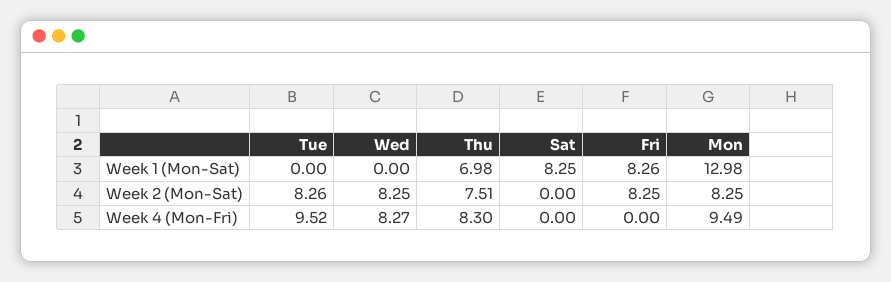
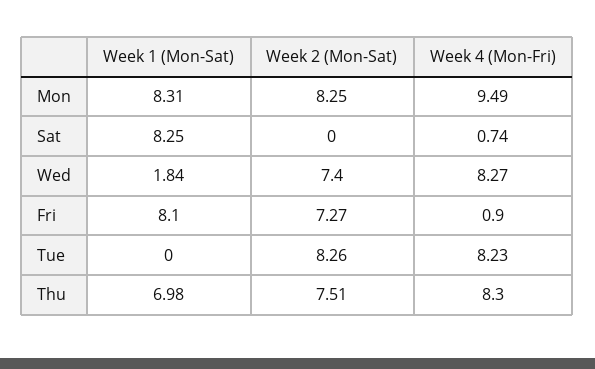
Wed, Week 1 (Mon-Sat): 0 -> 1.84
Fri, Week 1 (Mon-Sat): 8.26 -> 8.1
Mon, Week 1 (Mon-Sat): 12.98 -> 8.31
Wed, Week 2 (Mon-Sat): 8.25 -> 7.4
Fri, Week 2 (Mon-Sat): 8.25 -> 7.27
Tue, Week 4 (Mon-Fri): 9.52 -> 8.23
Sat, Week 4 (Mon-Fri): 0 -> 0.74
Fri, Week 4 (Mon-Fri): 0 -> 0.9

